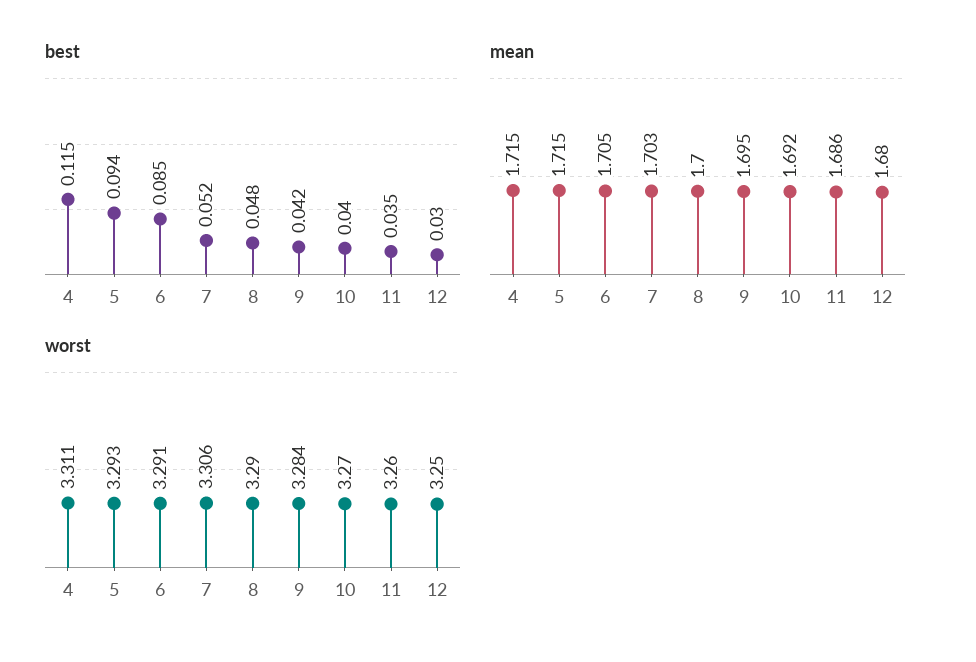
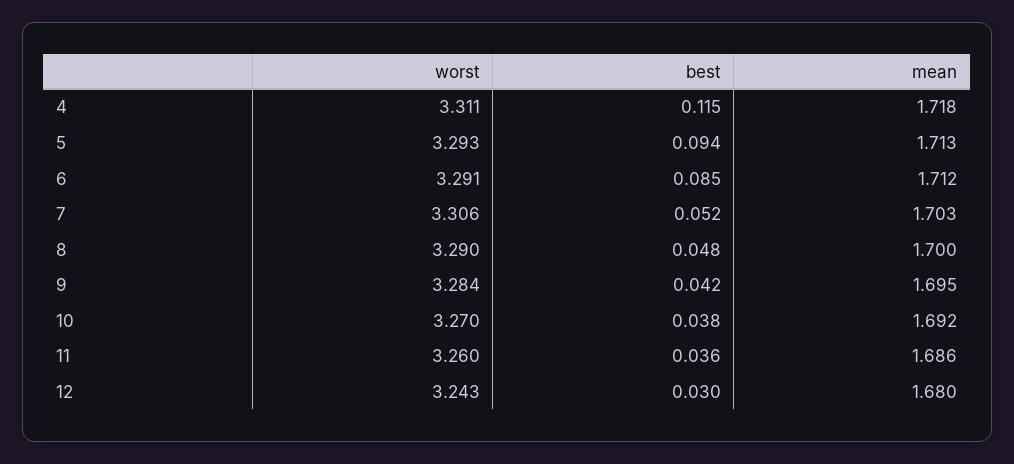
best, 10: 0.04 -> 0.038
best, 11: 0.035 -> 0.036
mean, 4: 1.715 -> 1.718
mean, 5: 1.715 -> 1.713
mean, 6: 1.705 -> 1.712
worst, 12: 3.25 -> 3.243

